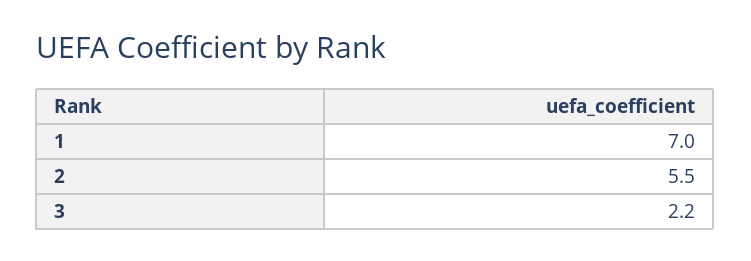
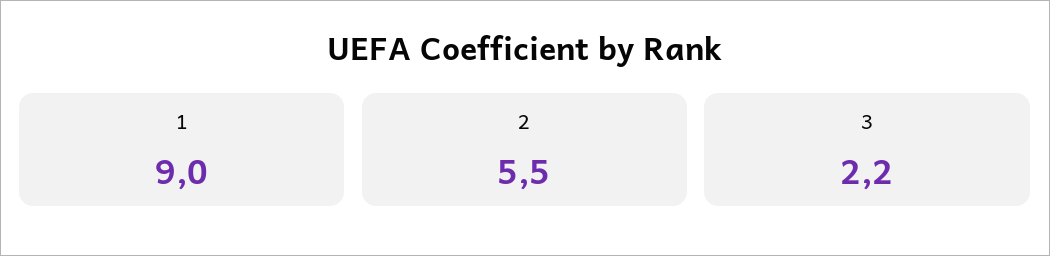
1: 7 -> 9

